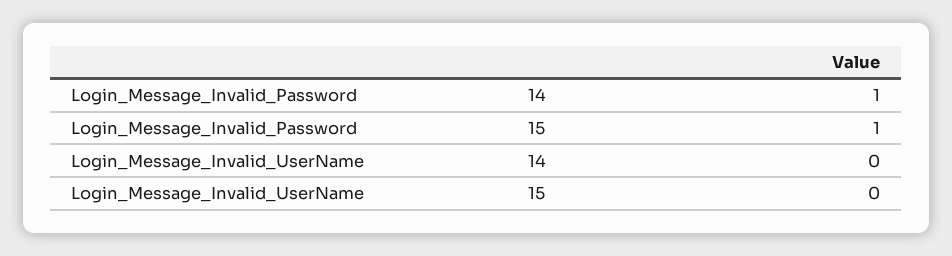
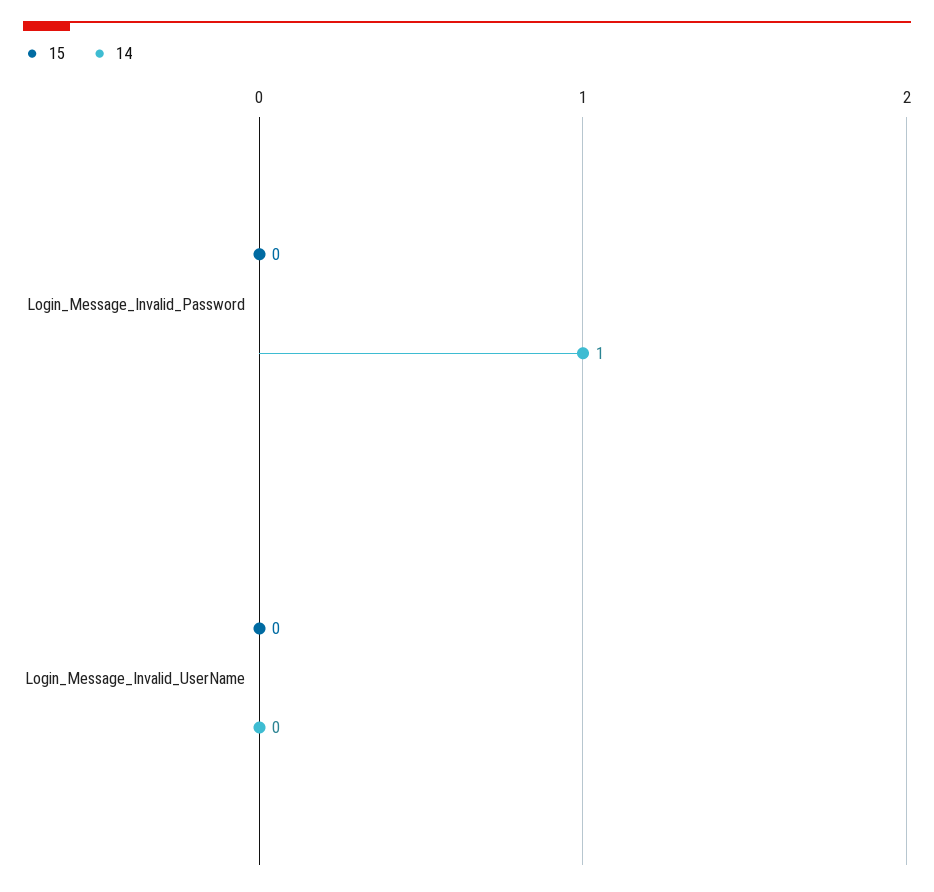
15, Login_Message_Invalid_Password: 1 -> 0

